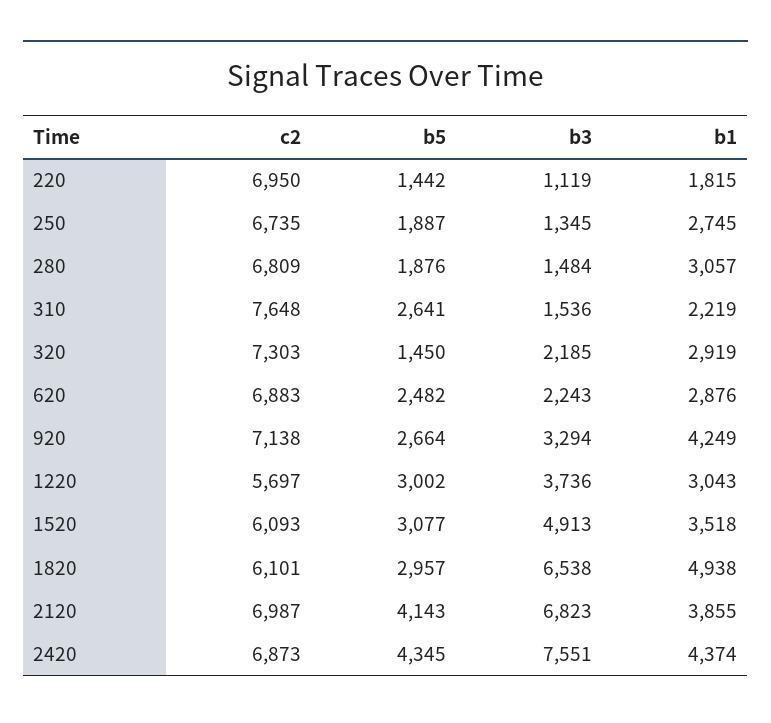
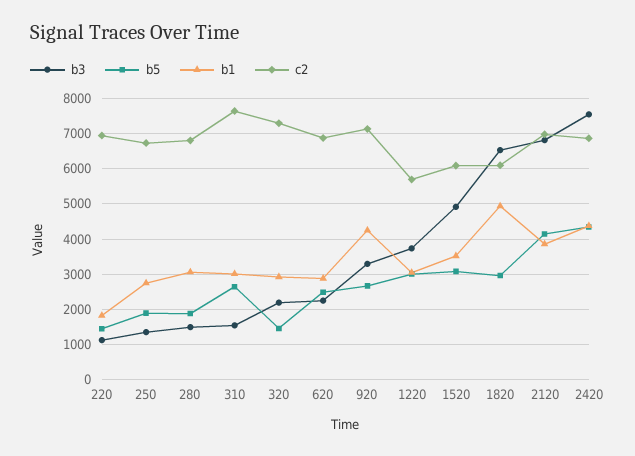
b1, 310: 2219 -> 3000

